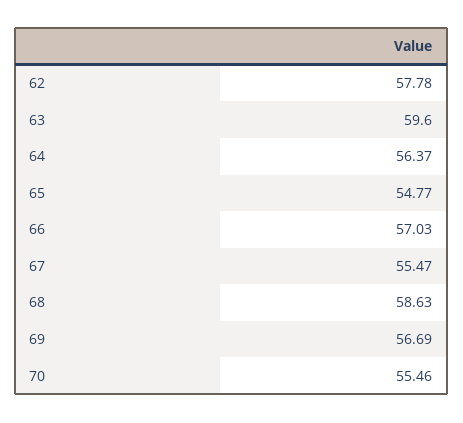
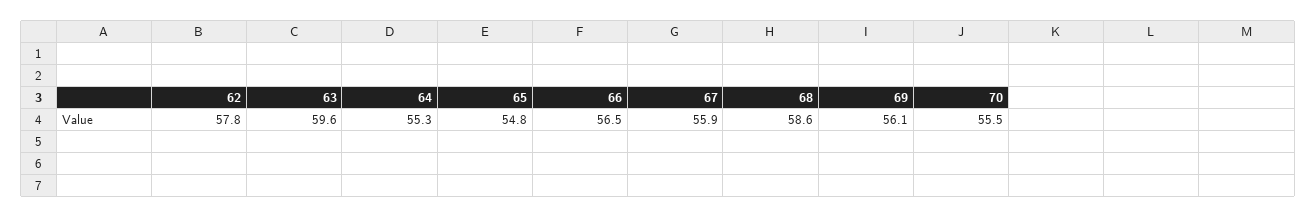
64: 56.37 -> 55.3
66: 57.03 -> 56.5
67: 55.47 -> 55.9
69: 56.69 -> 56.1

